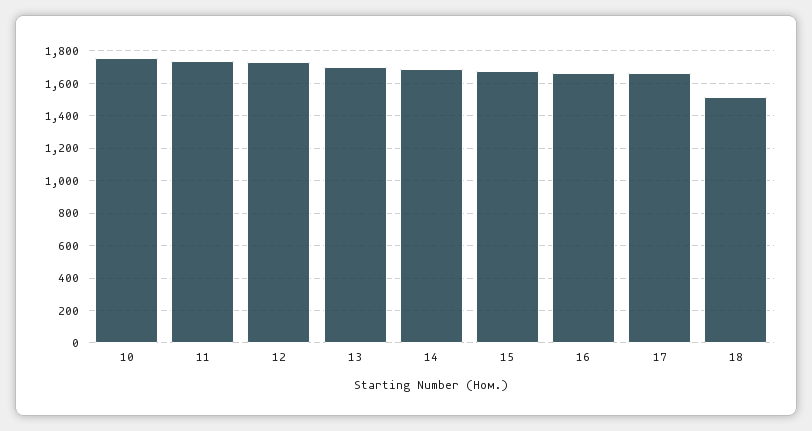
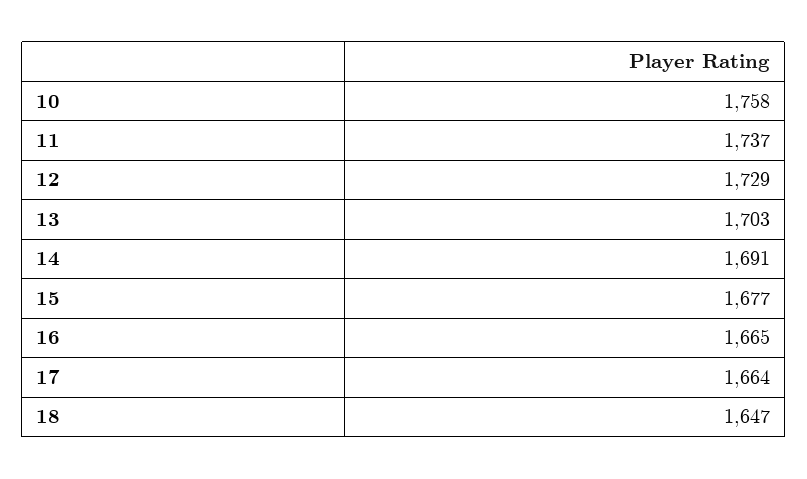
18: 1500 -> 1647

